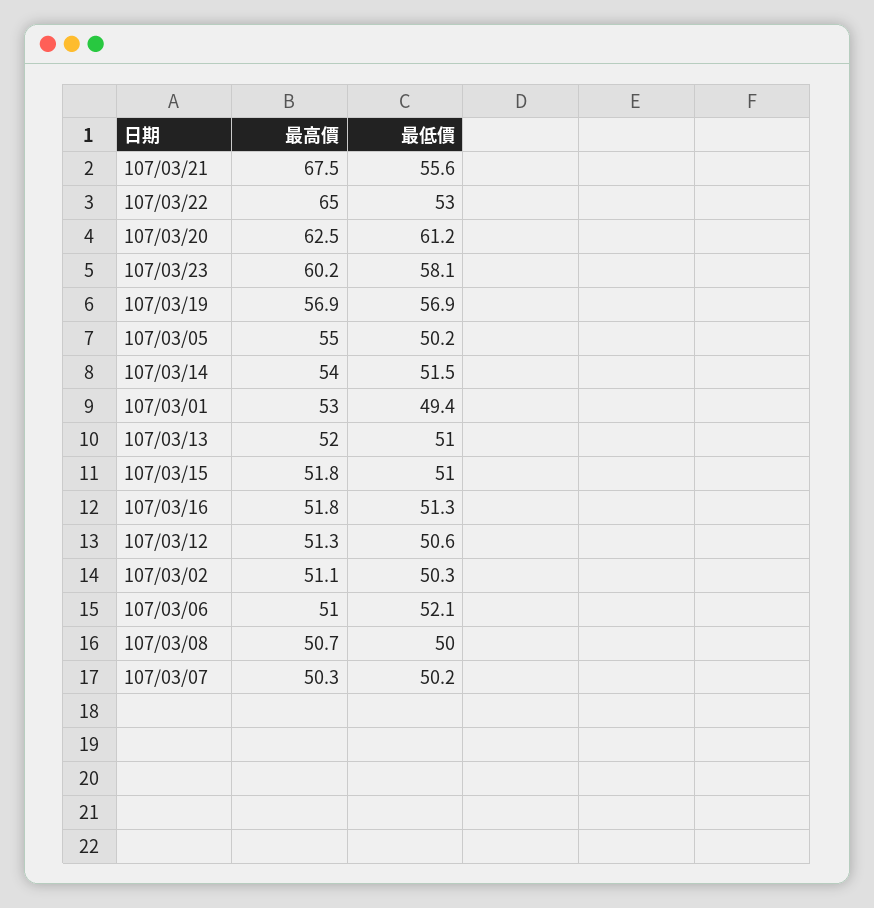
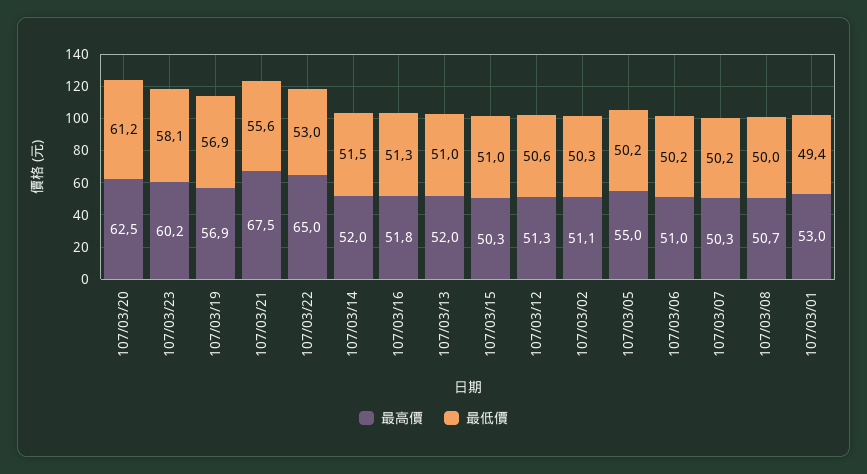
最高價, 107/03/14: 54 -> 52
最高價, 107/03/15: 51.8 -> 50.3
最低價, 107/03/06: 52.1 -> 50.2

